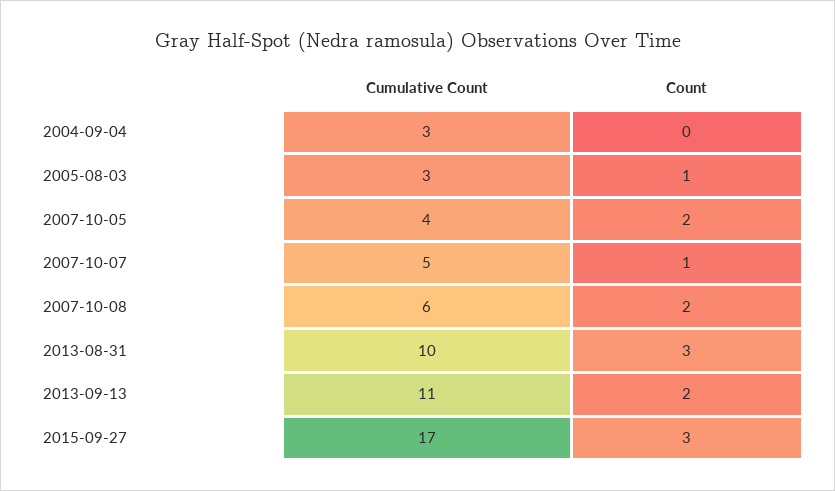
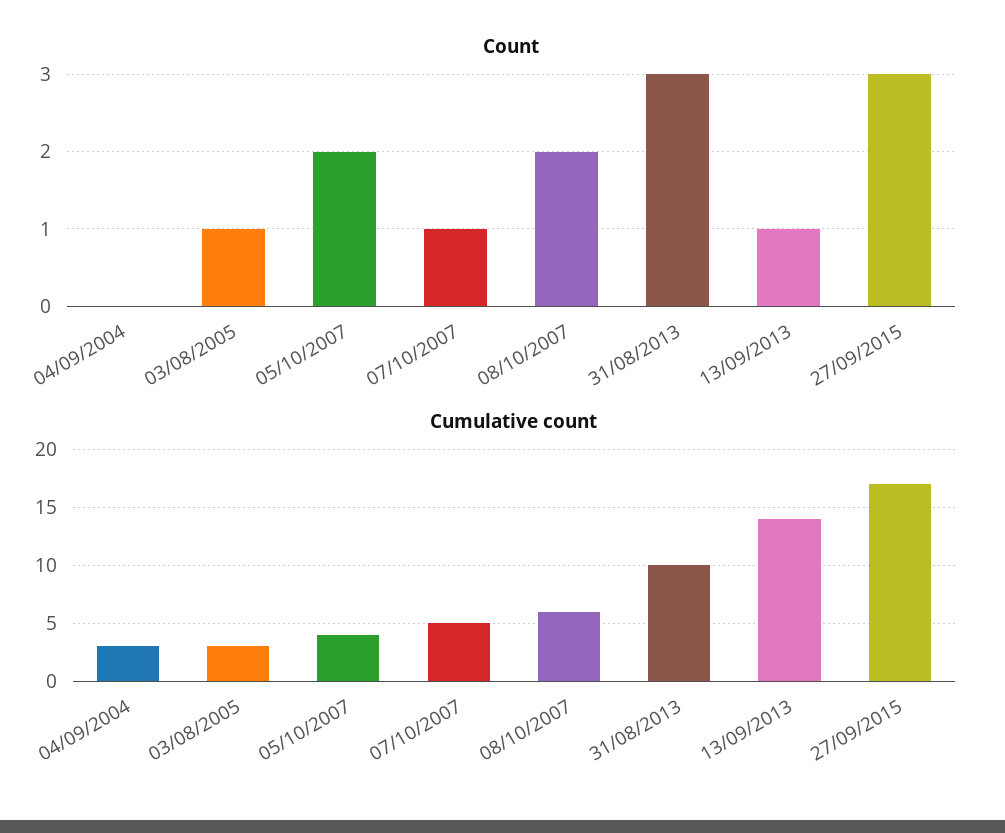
Cumulative Count, 2013-09-13: 11 -> 14
Count, 2013-09-13: 2 -> 1

